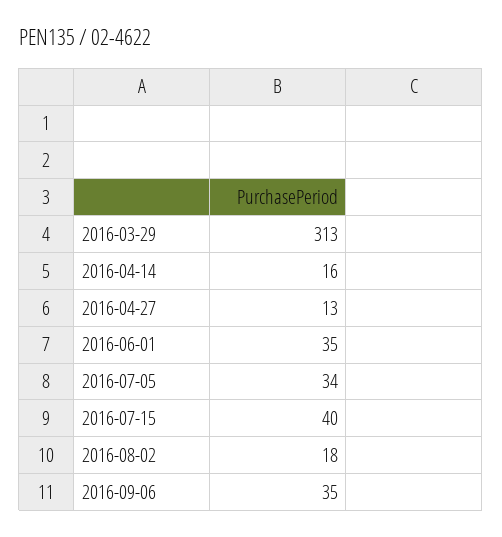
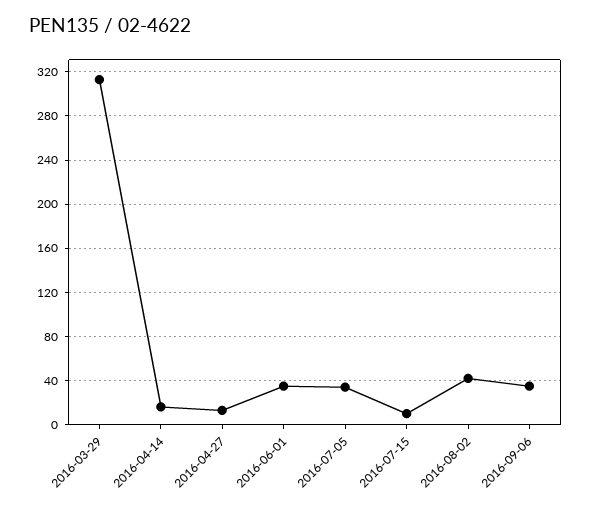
2016-07-15: 40 -> 10
2016-08-02: 18 -> 40

